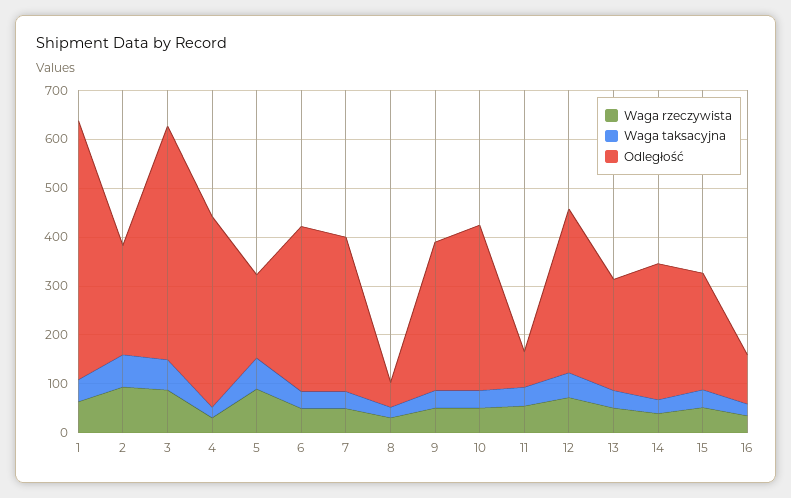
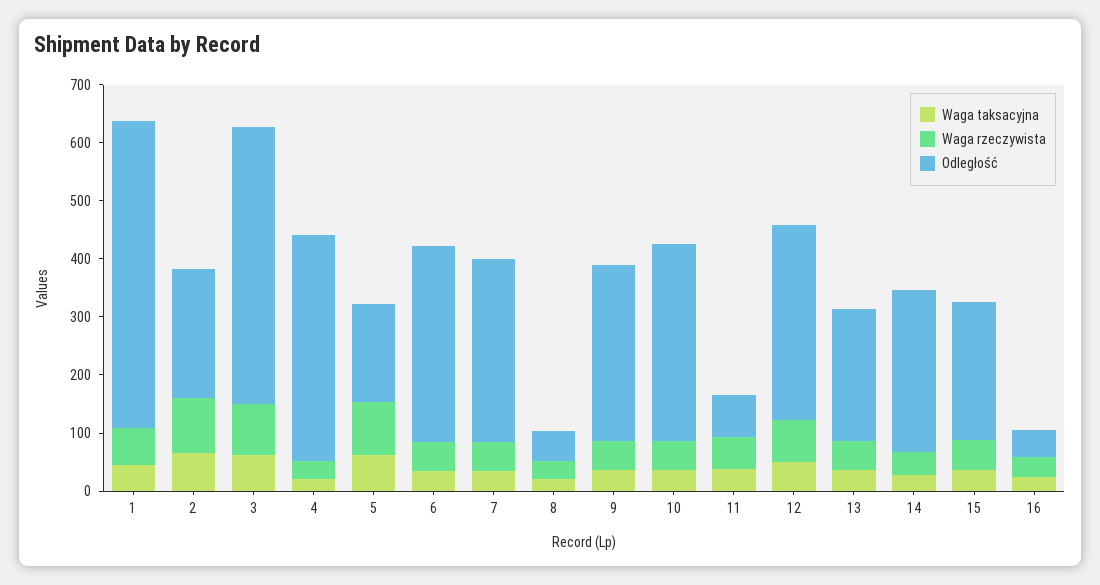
Odległość, 16: 100 -> 40

